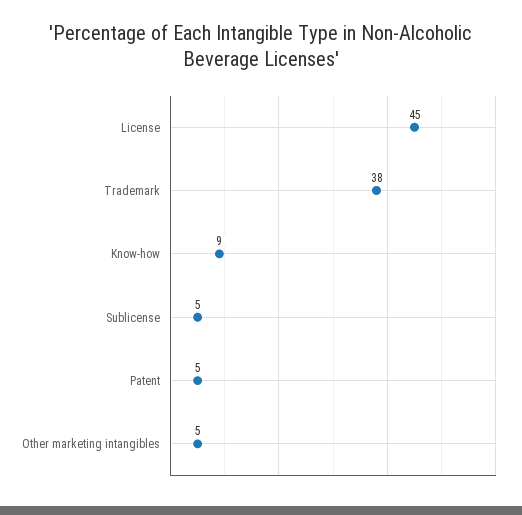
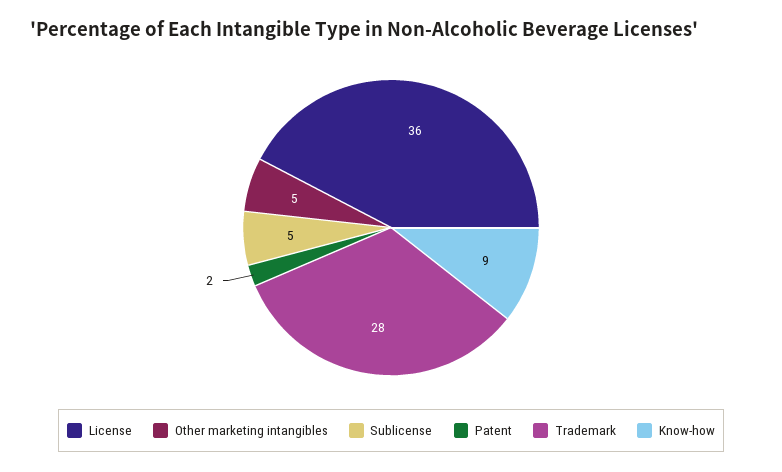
License: 45 -> 36
Trademark: 38 -> 28
Patent: 5 -> 2

